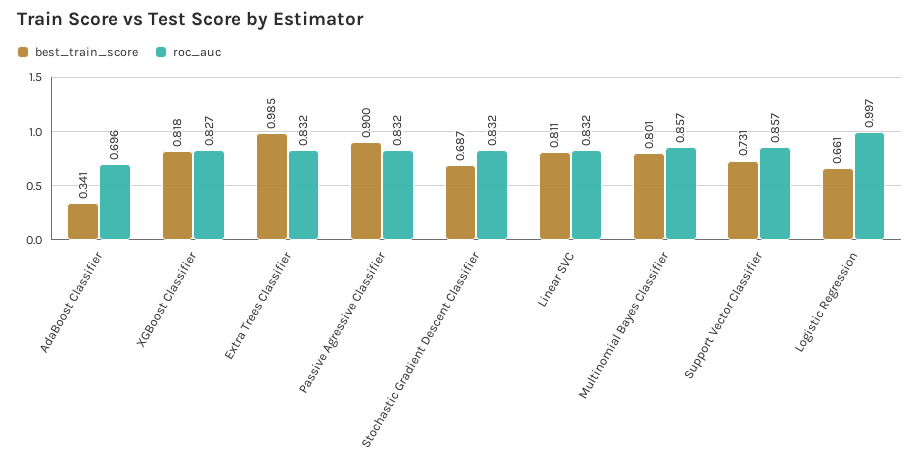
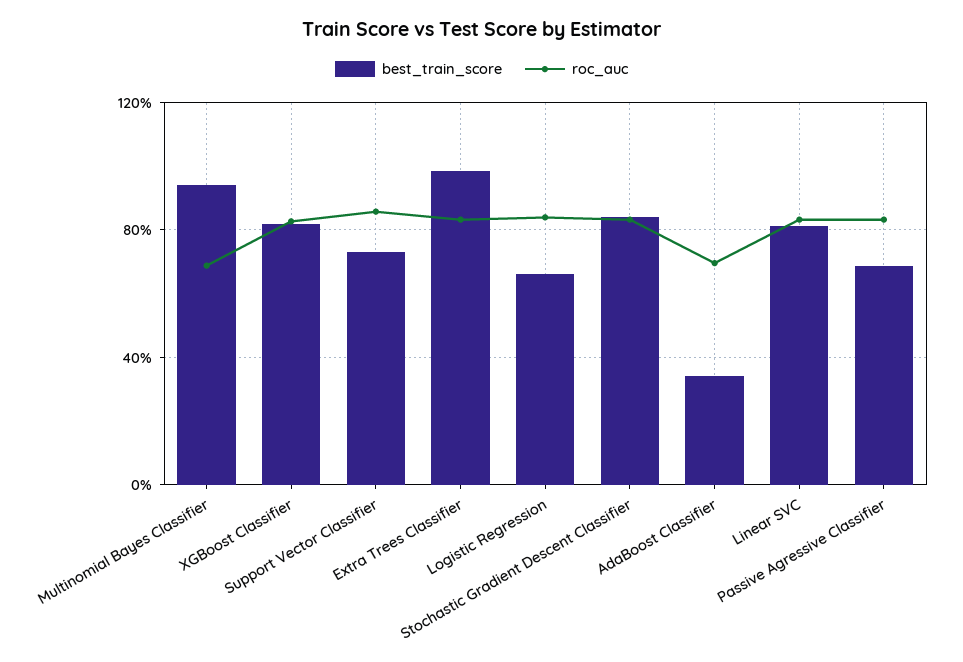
best_train_score, Passive Agressive Classifier: 0.9 -> 0.7
best_train_score, Stochastic Gradient Descent Classifier: 0.687 -> 0.85
best_train_score, Multinomial Bayes Classifier: 0.801 -> 0.95
roc_auc, Multinomial Bayes Classifier: 0.857 -> 0.7
roc_auc, Logistic Regression: 0.997 -> 0.85

